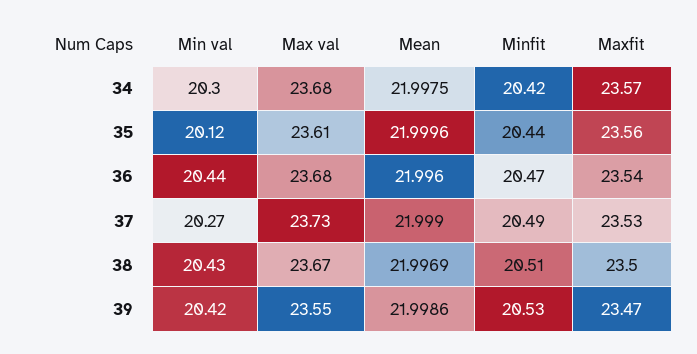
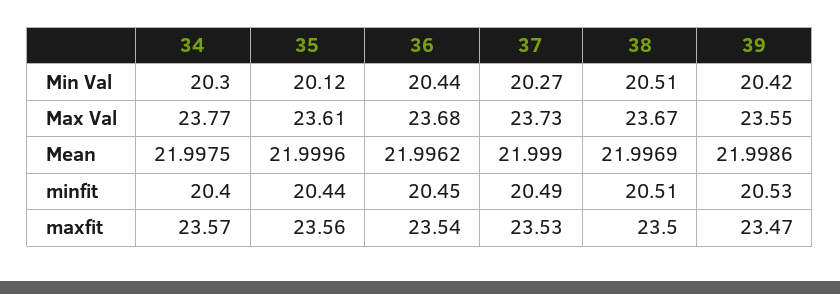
Max val, 34: 23.68 -> 23.77
Minfit, 34: 20.42 -> 20.4
Mean, 36: 21.996 -> 21.9962
Minfit, 36: 20.47 -> 20.45
Min val, 38: 20.43 -> 20.51

